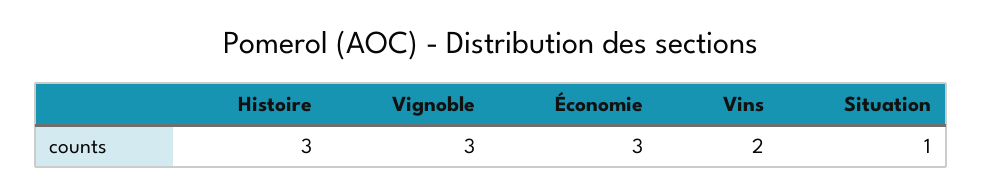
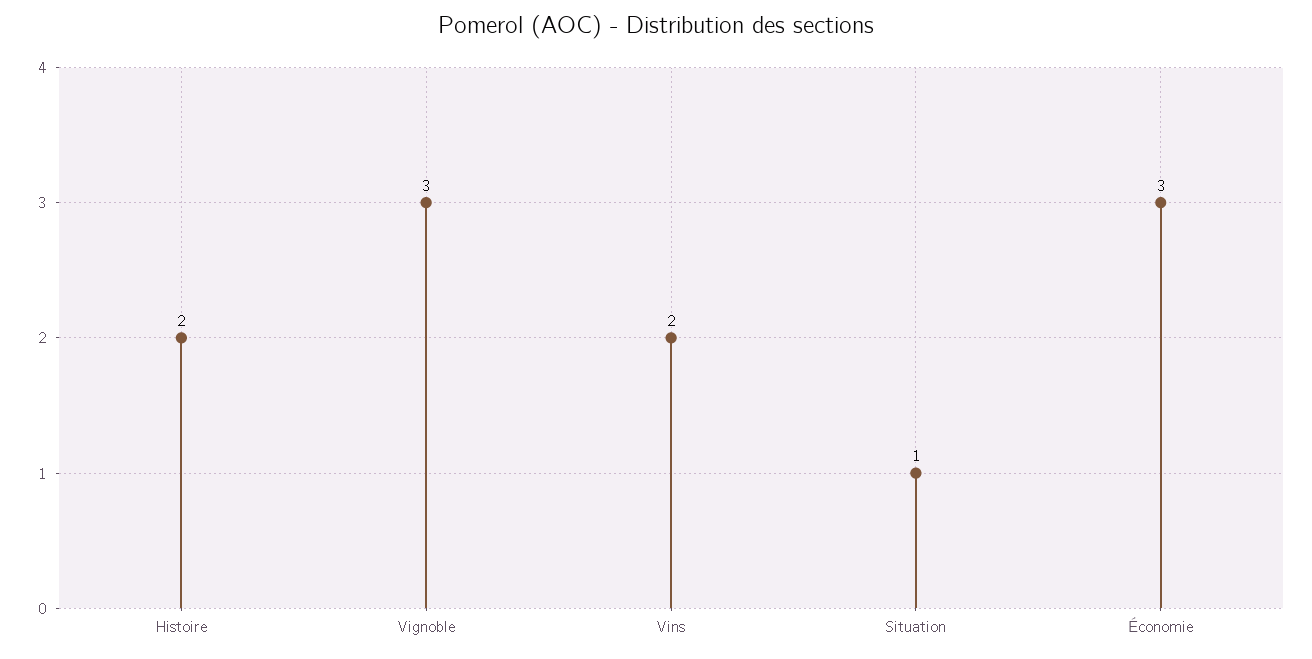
Histoire: 3 -> 2

